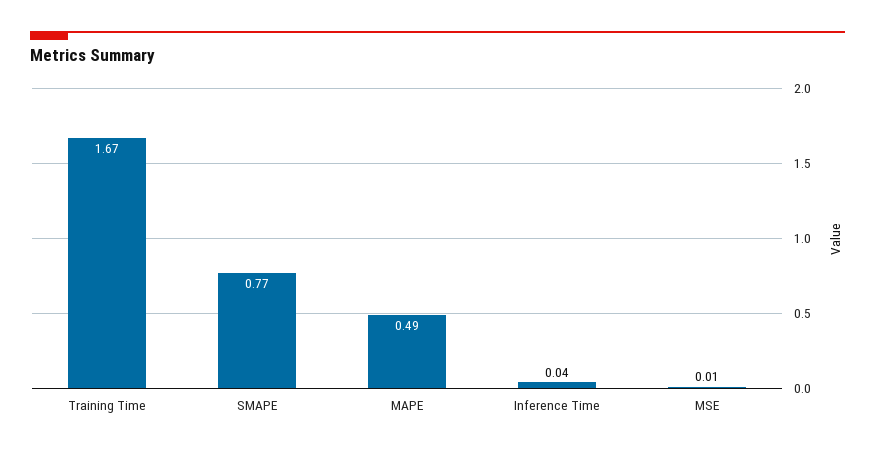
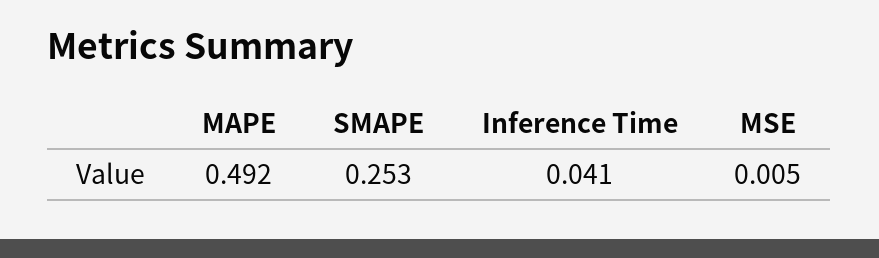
Training Time: 1.67 -> none
SMAPE: 0.77 -> 0.253

